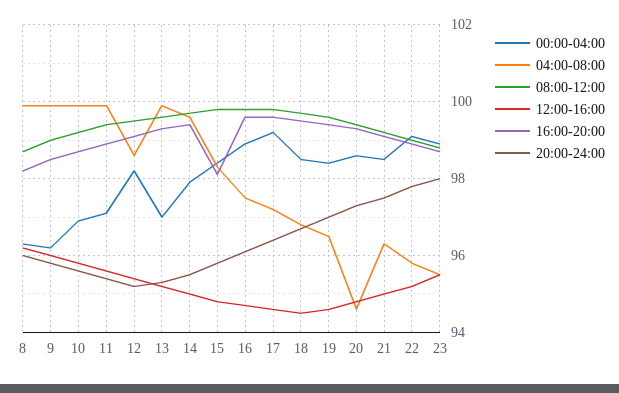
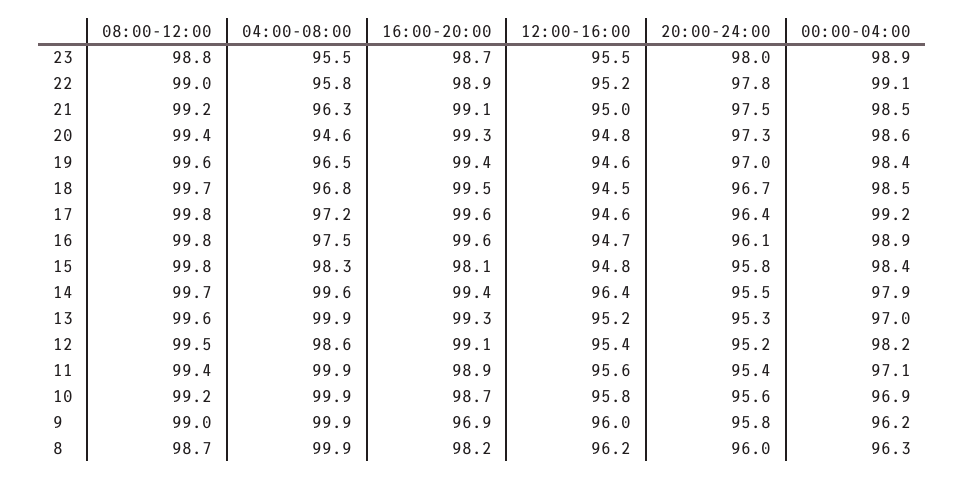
16:00-20:00, 9: 98.5 -> 96.9
12:00-16:00, 14: 95 -> 96.4

